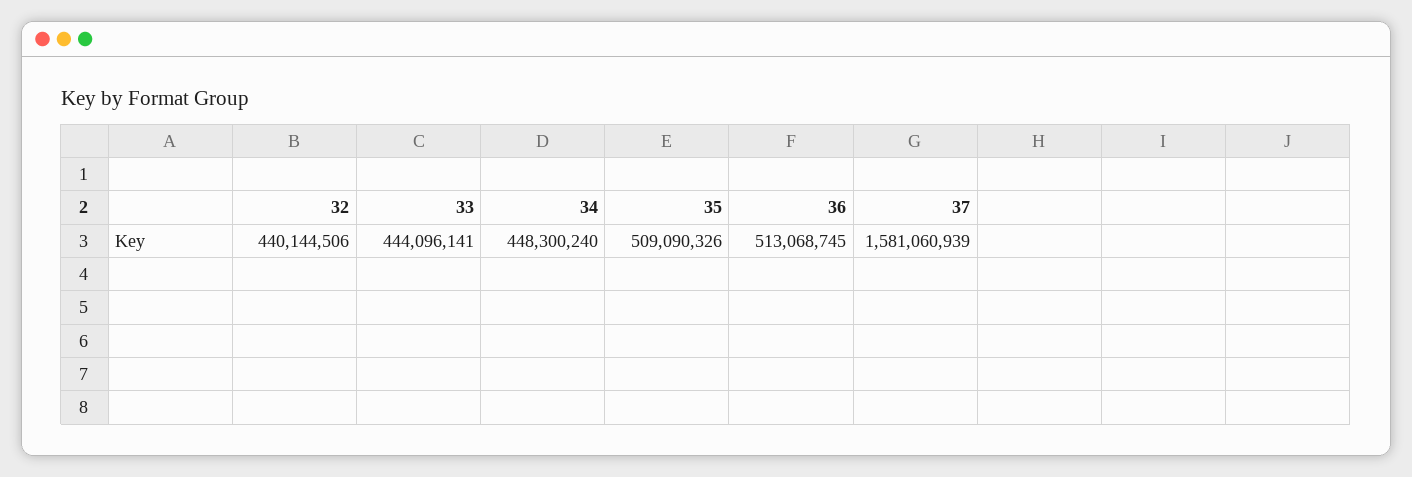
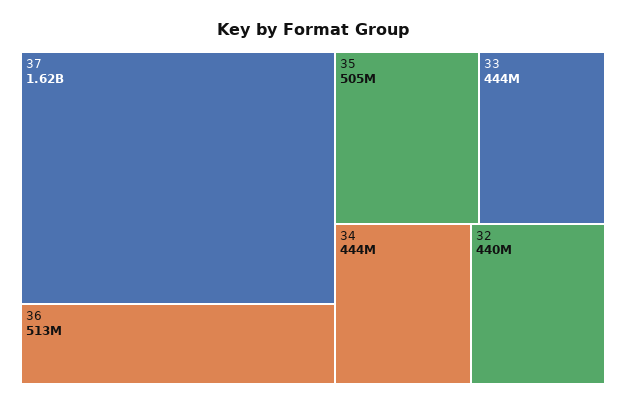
34: 448300240 -> 444000000
35: 509090326 -> 505000000
37: 1581060939 -> 1620000000

